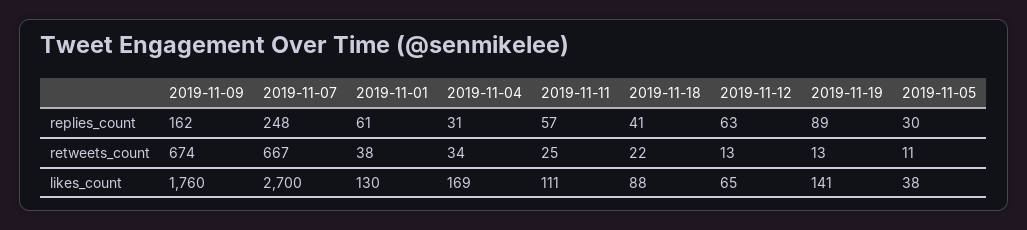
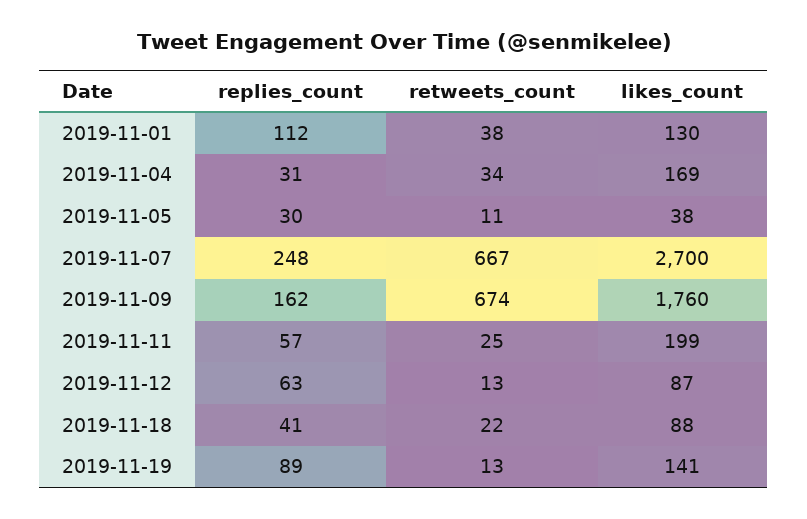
2019-11-01, replies_count: 61 -> 112
2019-11-11, likes_count: 111 -> 199
2019-11-12, likes_count: 65 -> 87

